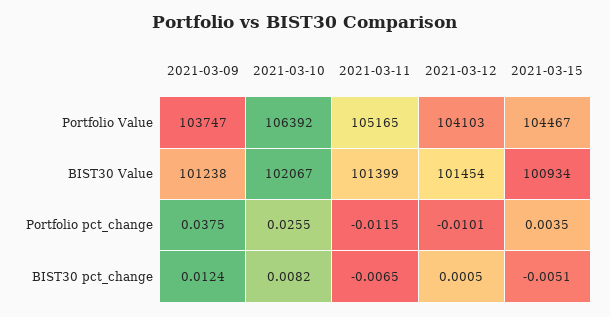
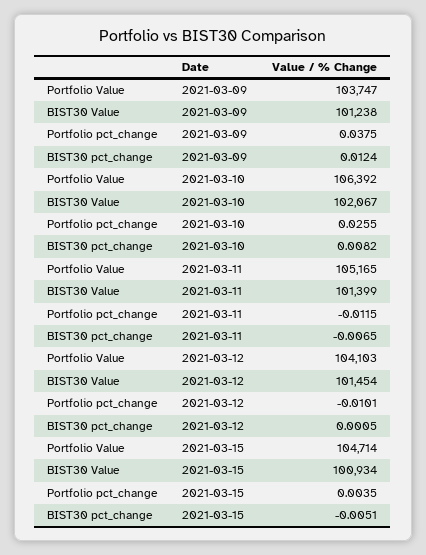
2021-03-15, Portfolio Value: 104467 -> 104714

